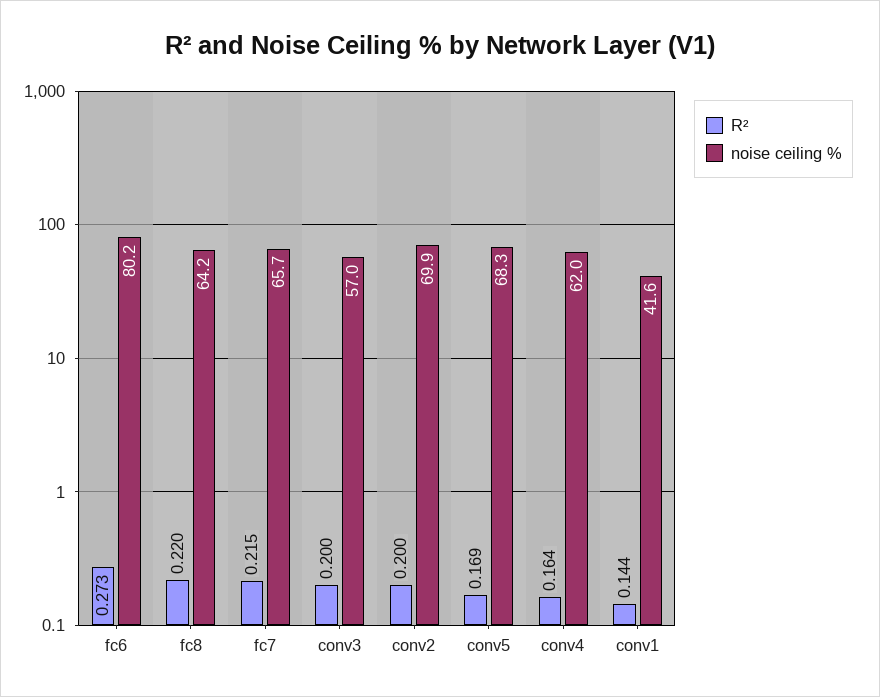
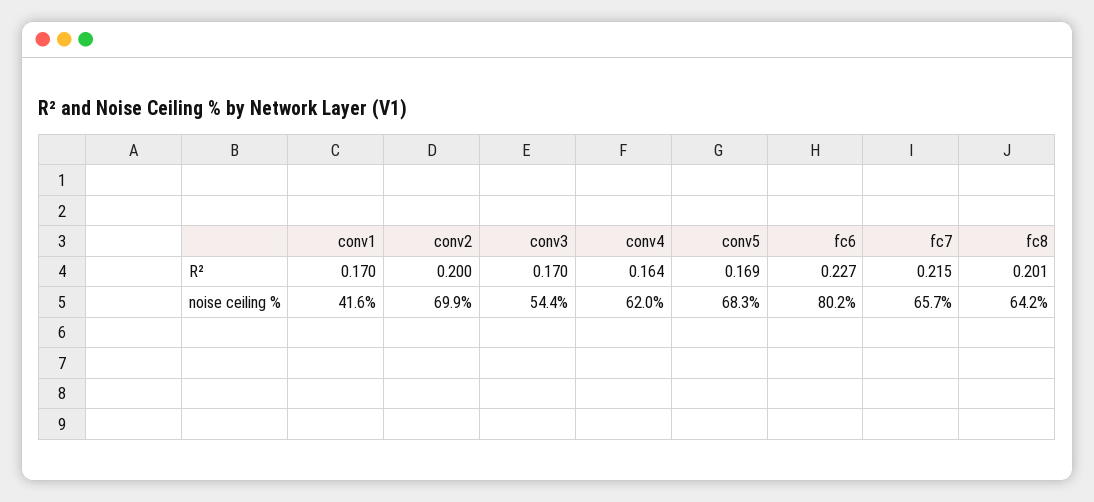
R², fc6: 0.273 -> 0.227
R², fc8: 0.22 -> 0.201
R², conv3: 0.2 -> 0.17
noise ceiling %, conv3: 57 -> 54.4
R², conv1: 0.144 -> 0.17

